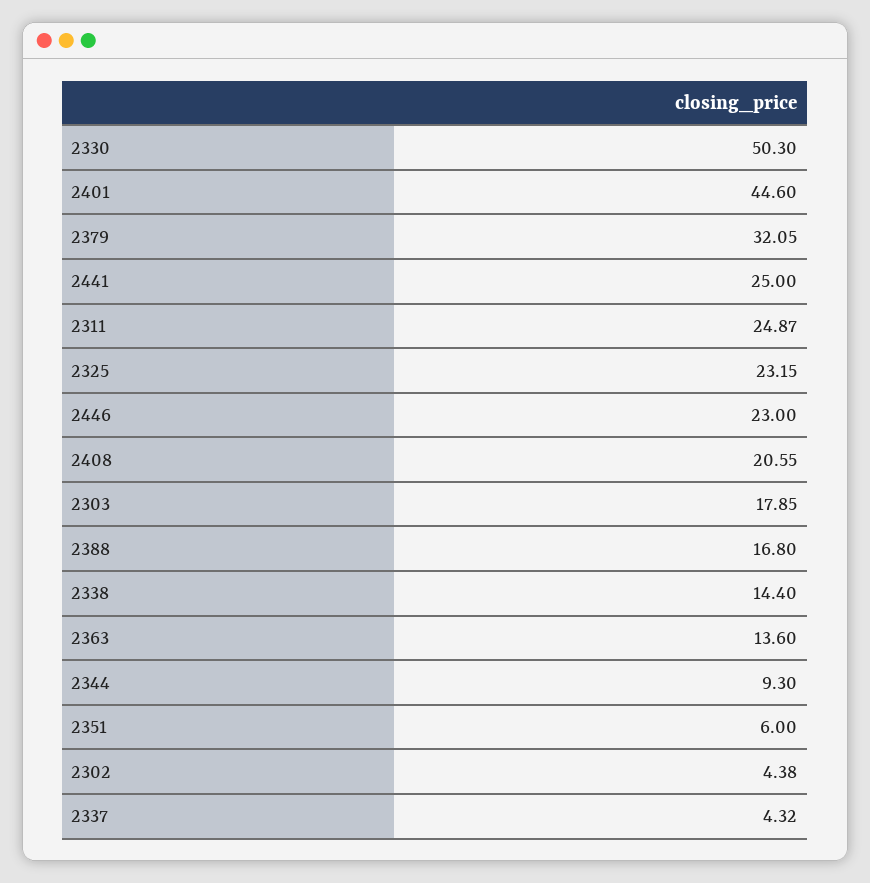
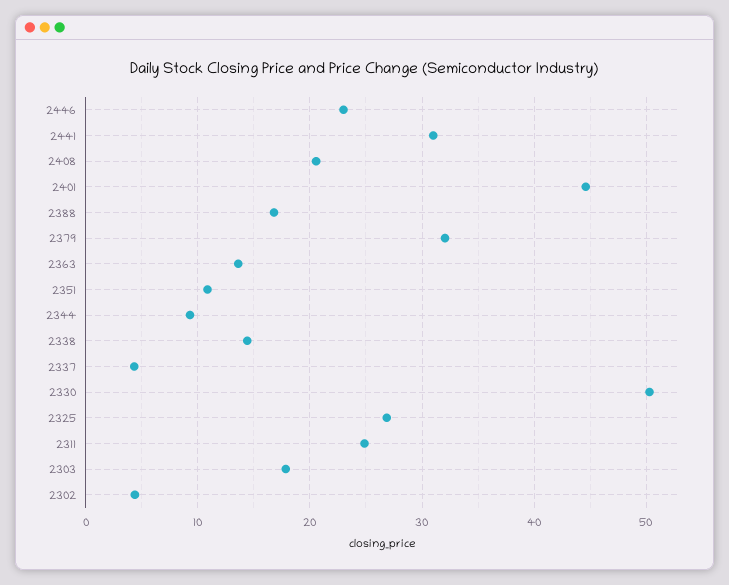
2441: 25 -> 31
2325: 23.15 -> 27
2351: 6 -> 11

